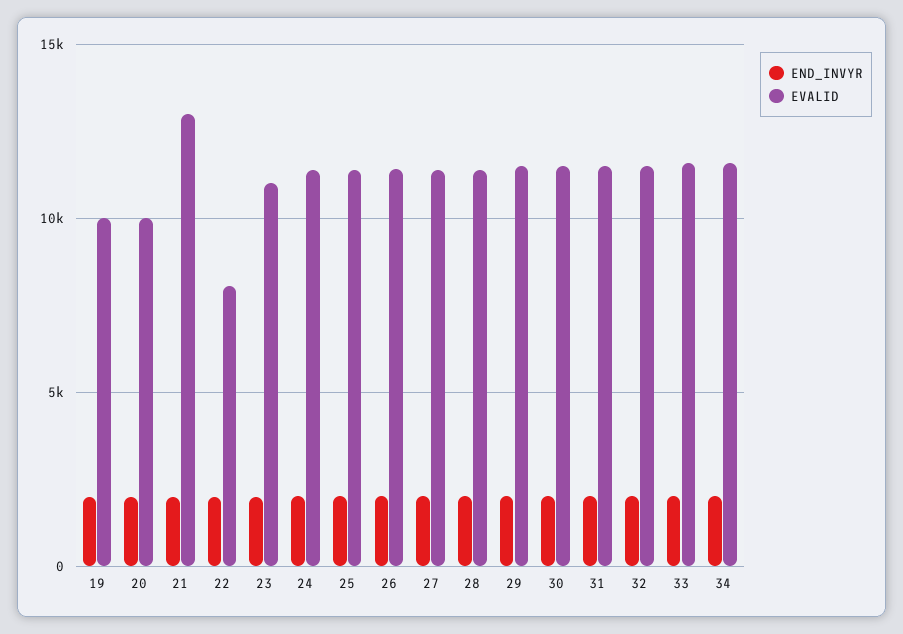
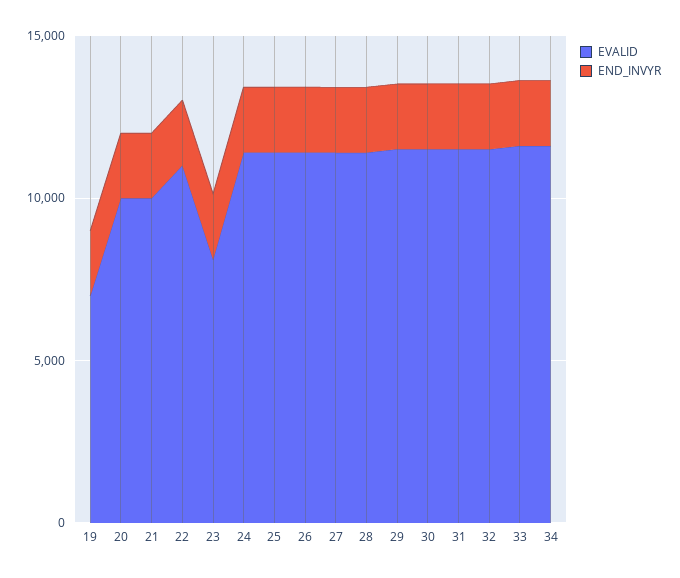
EVALID, 19: 10000 -> 7000
EVALID, 21: 13000 -> 10000
EVALID, 22: 8000 -> 11000
EVALID, 23: 11000 -> 8000

